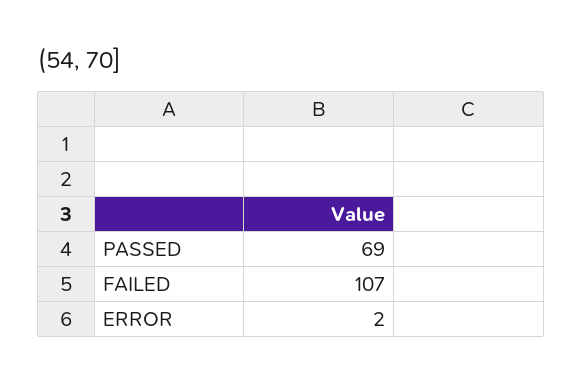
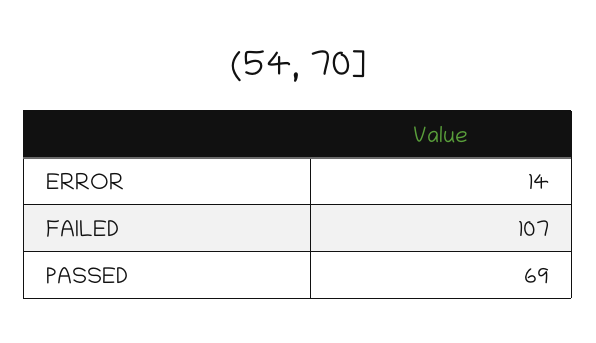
ERROR: 2 -> 14

